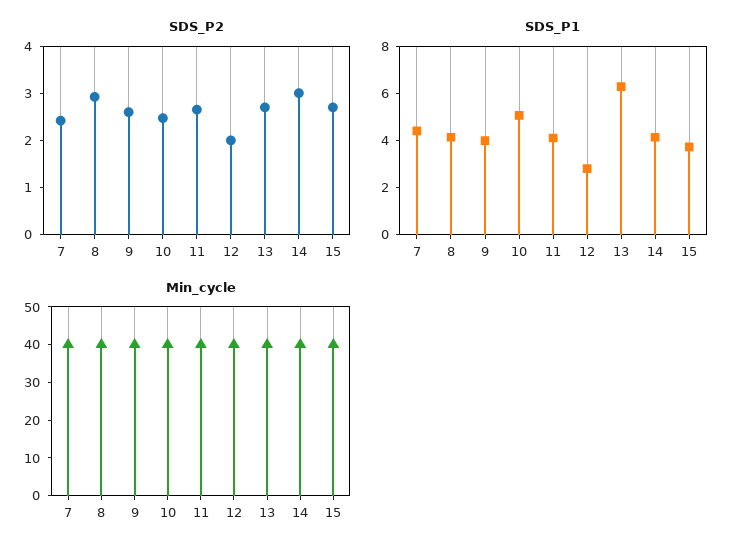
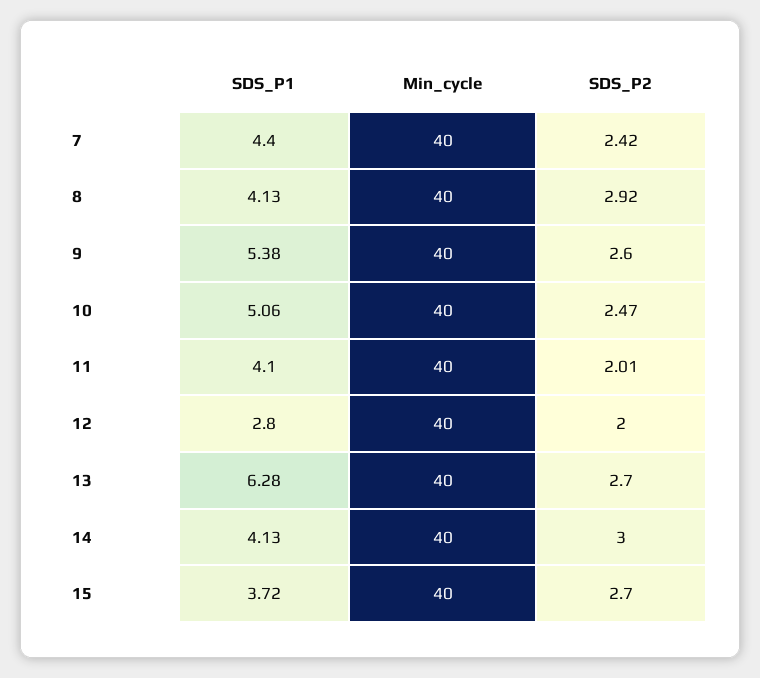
SDS_P2, 11: 2.6 -> 2.01
SDS_P1, 9: 4 -> 5.38

